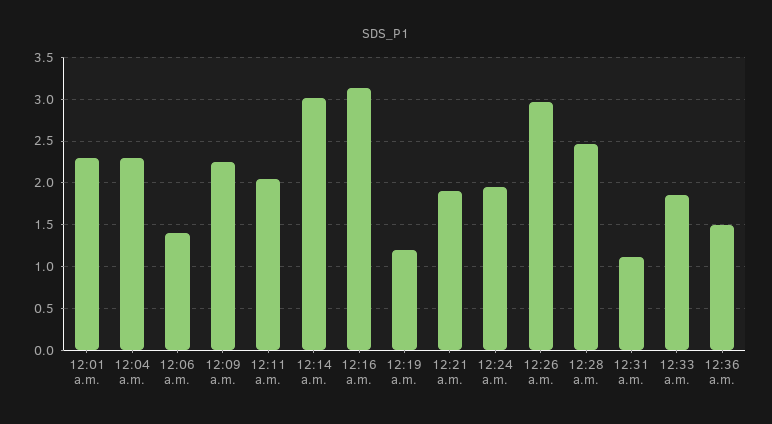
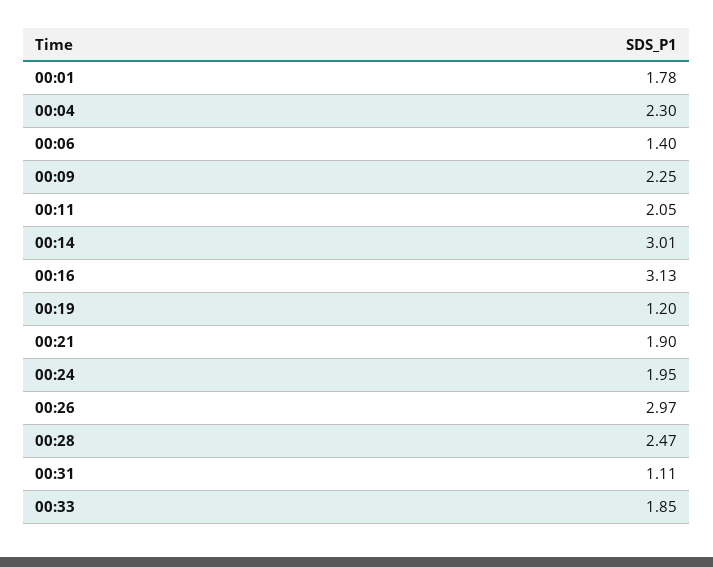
12:01 a.m.: 2.3 -> 1.78
12:36 a.m.: 1.5 -> none

